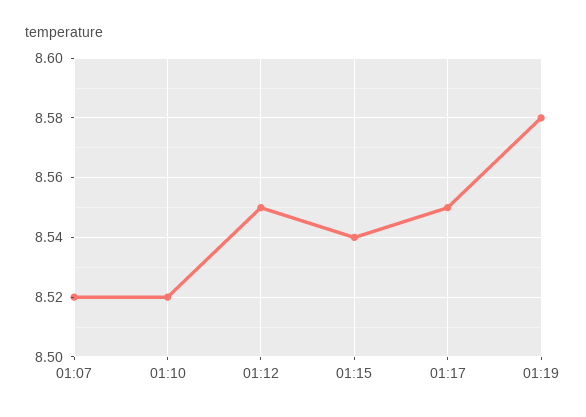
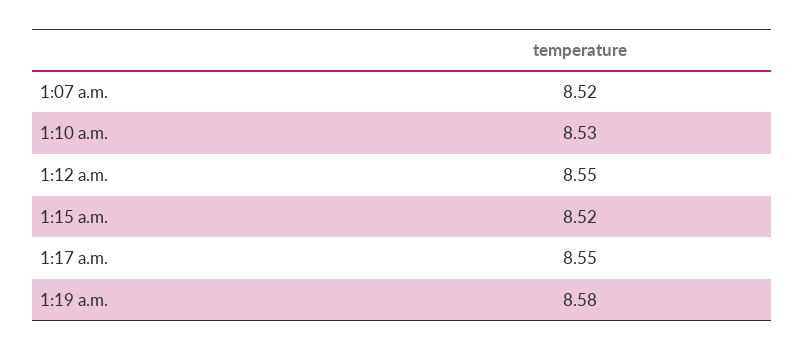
01:10: 8.52 -> 8.53
01:15: 8.54 -> 8.52

